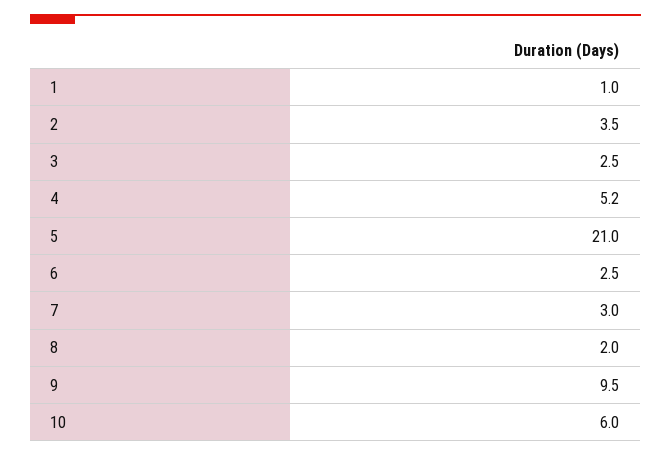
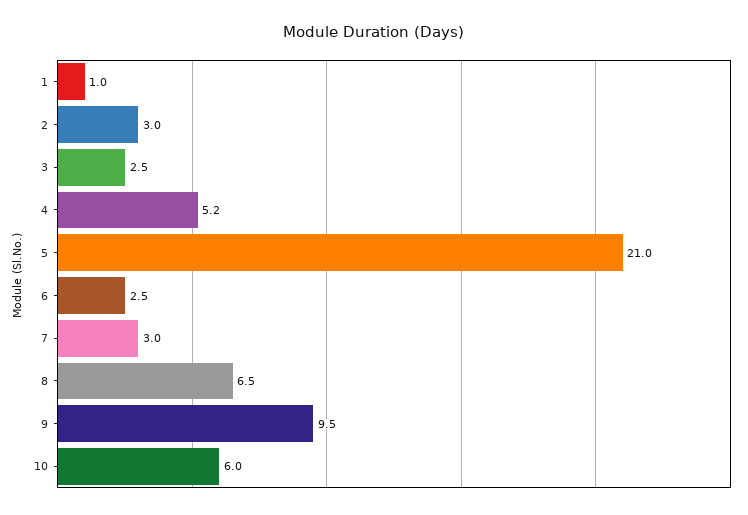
2: 3.5 -> 3
8: 2 -> 6.5

